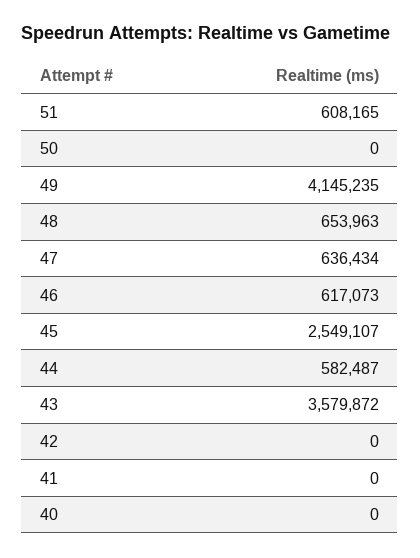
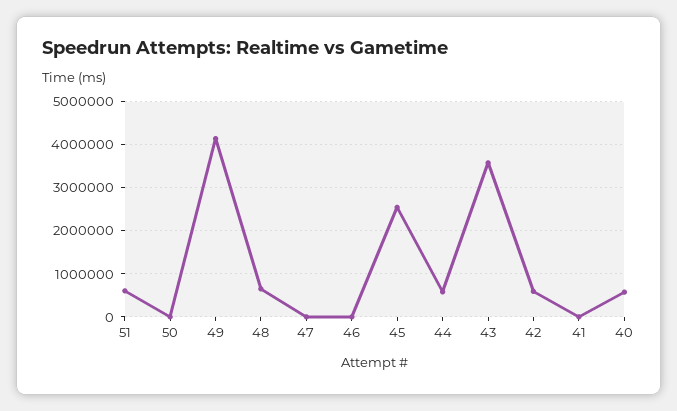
47: 636434 -> 0
46: 617073 -> 0
42: 0 -> 600000
40: 0 -> 600000

